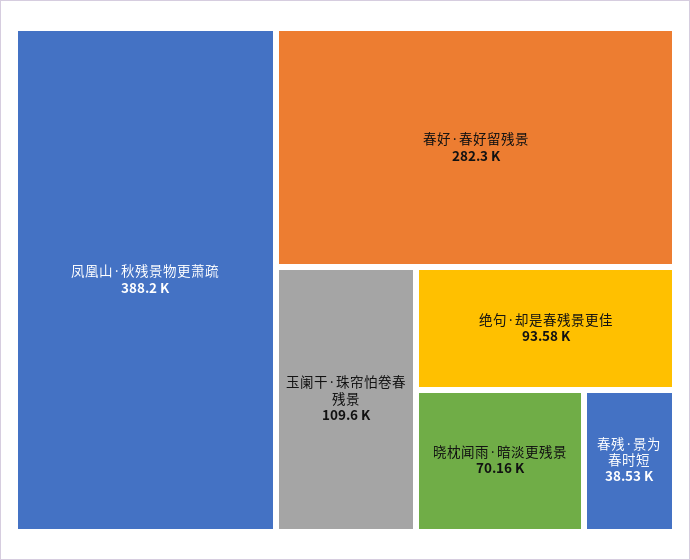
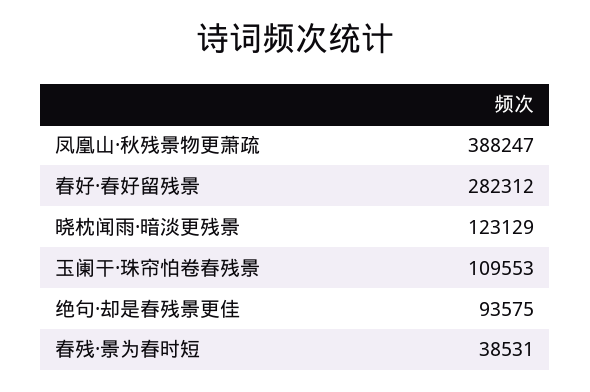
晓枕闻雨·暗淡更残景: 70160 -> 123129

